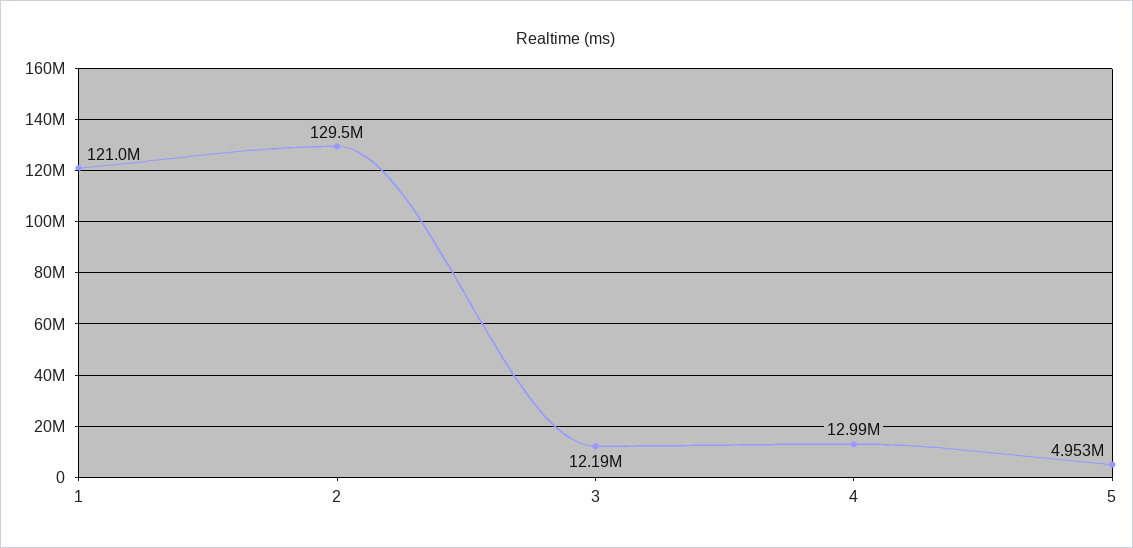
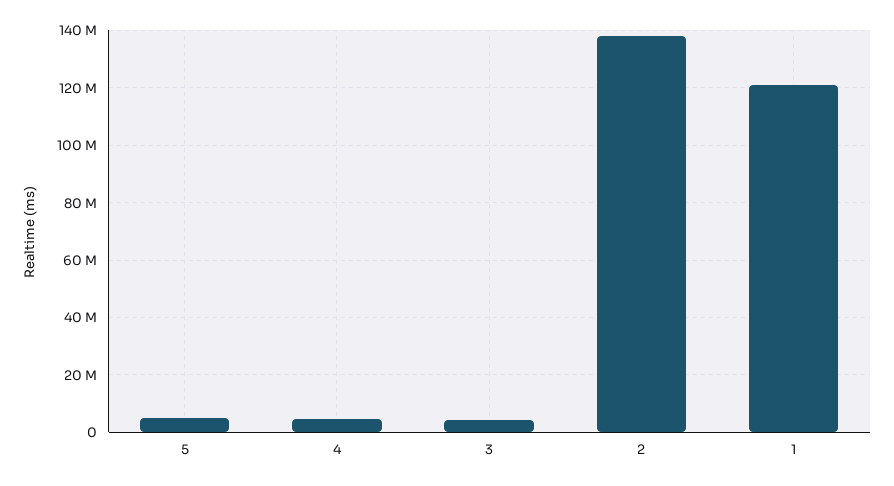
2: 129500000 -> 137500000
3: 12190000 -> 5000000
4: 12990000 -> 5000000

